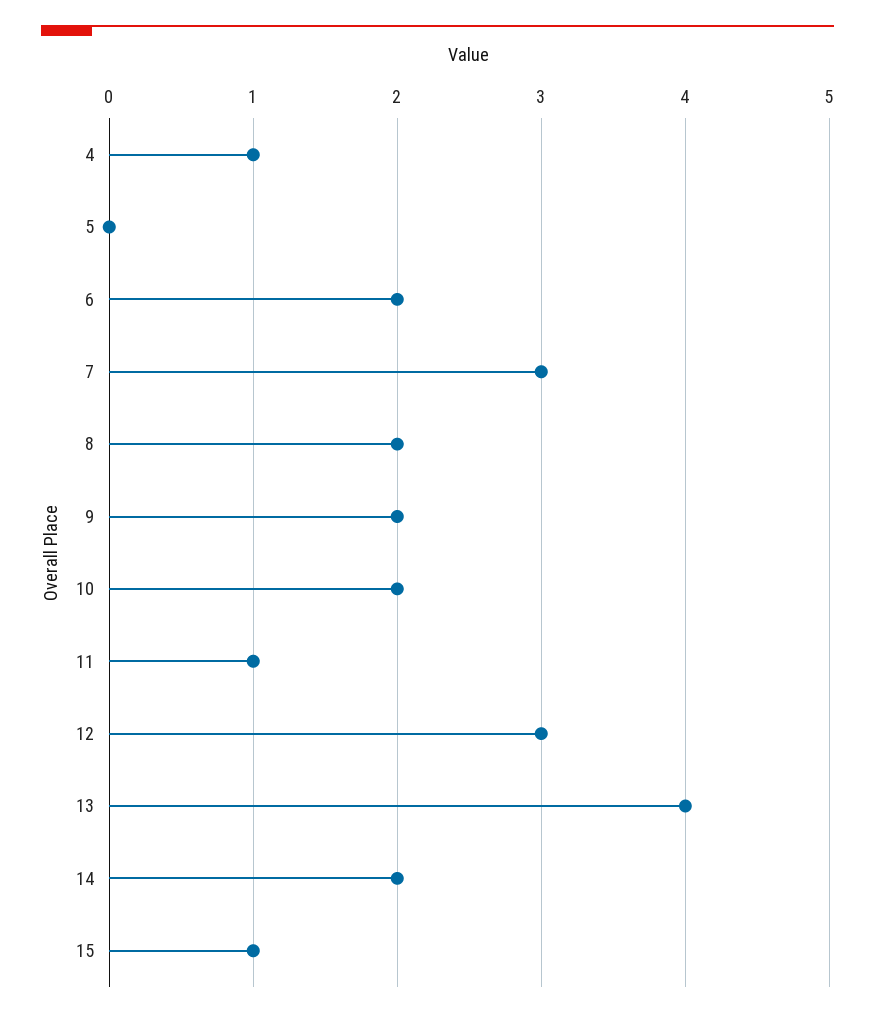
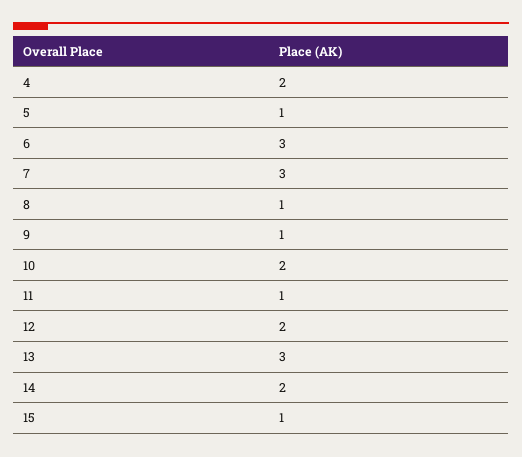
4: 1 -> 2
5: 0 -> 1
6: 2 -> 3
8: 2 -> 1
9: 2 -> 1
12: 3 -> 2
13: 4 -> 3

